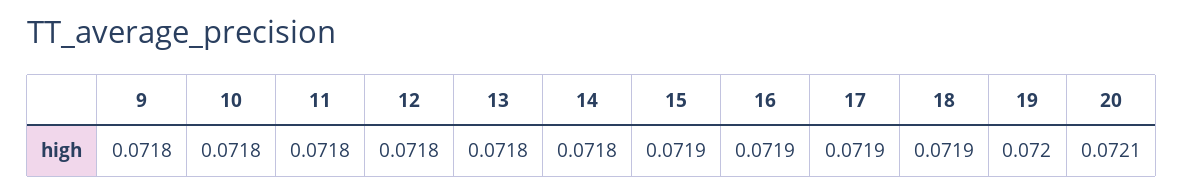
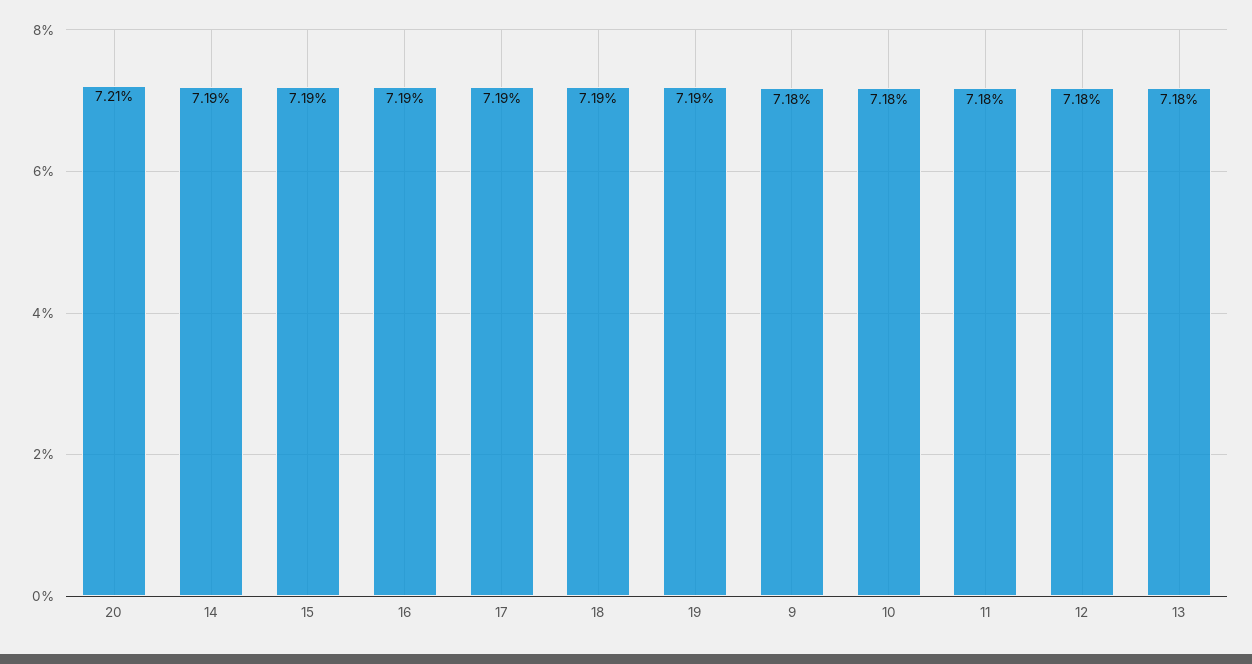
14: 0.0718 -> 0.0719
19: 0.072 -> 0.0719

